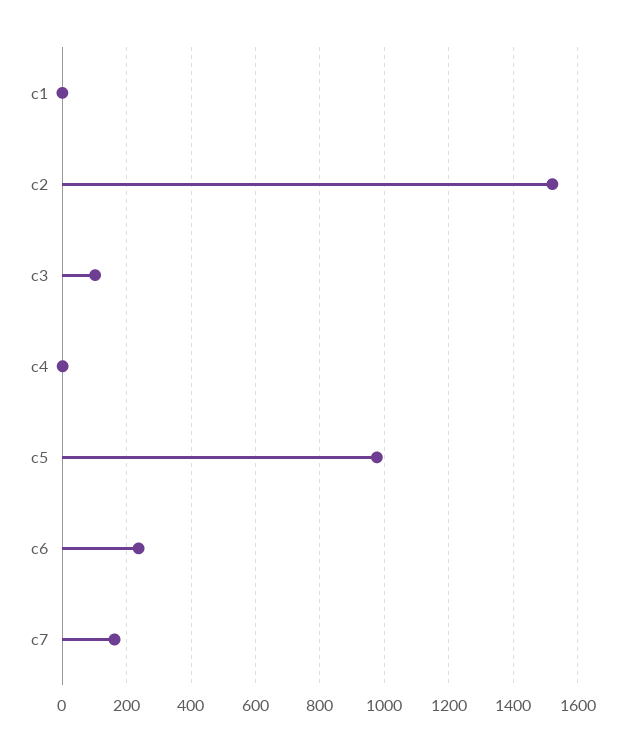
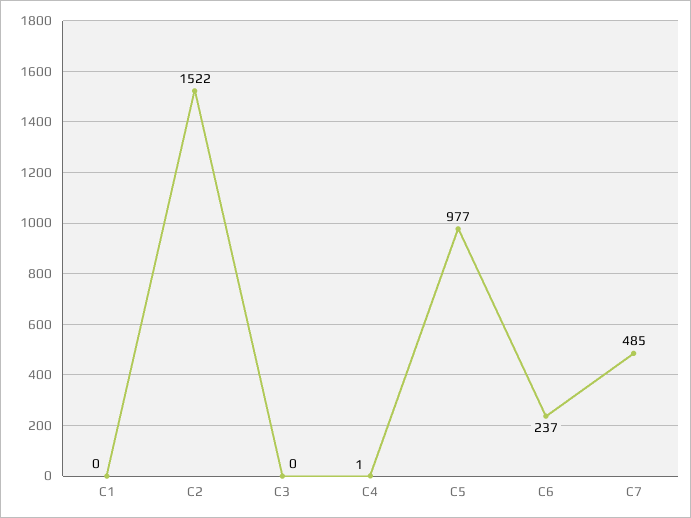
c3: 100 -> 0
c7: 160 -> 485

